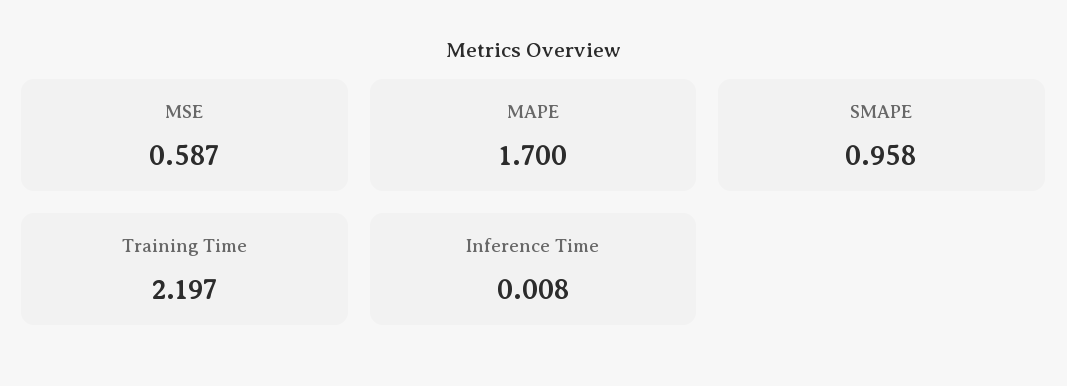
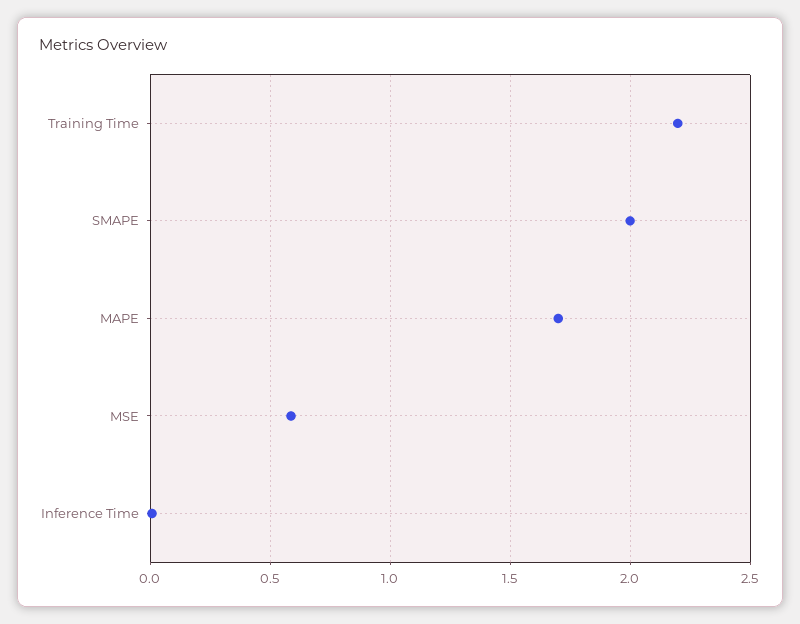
SMAPE: 0.958 -> 2

